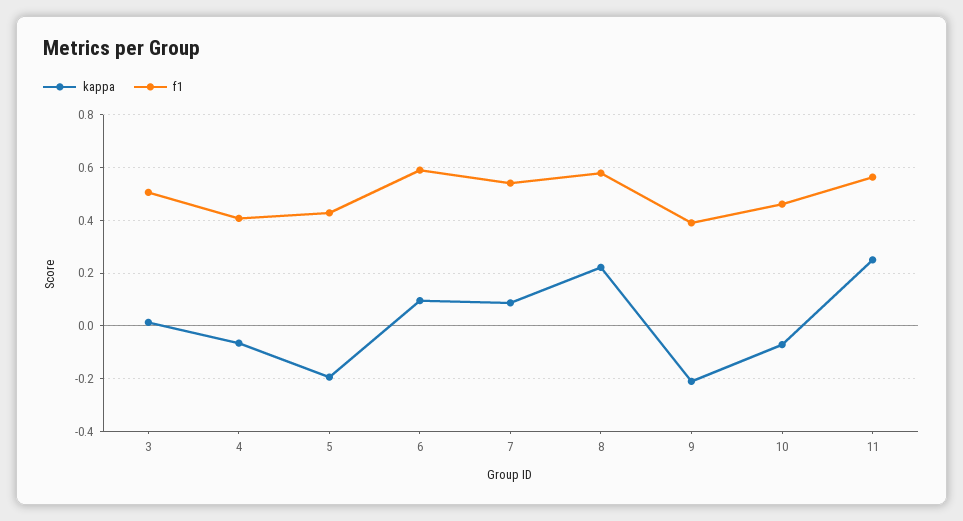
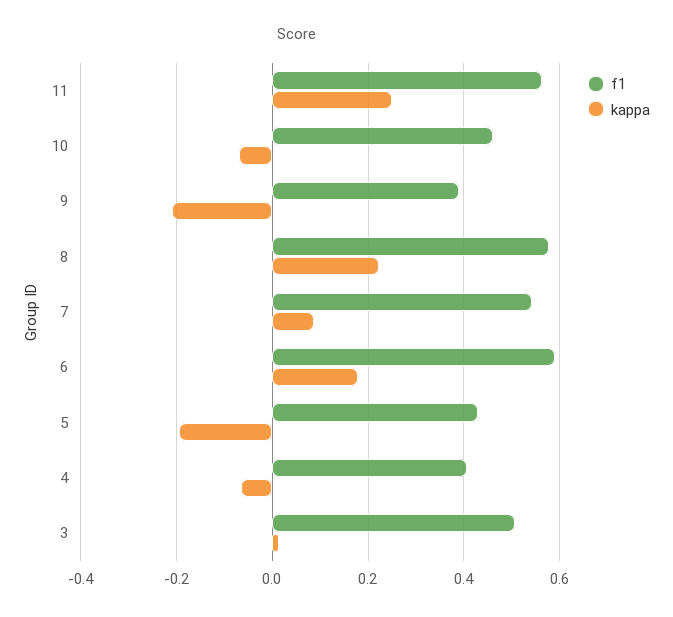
kappa, 6: 0.1 -> 0.18

